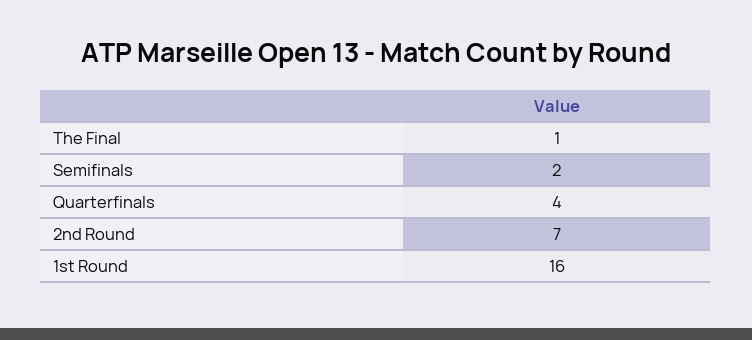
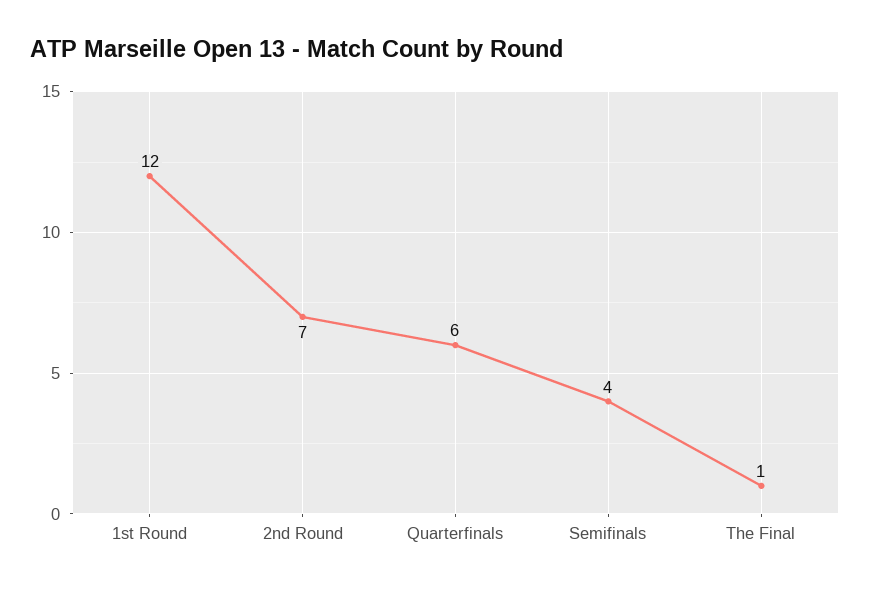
Semifinals: 2 -> 4
Quarterfinals: 4 -> 6
1st Round: 16 -> 12

